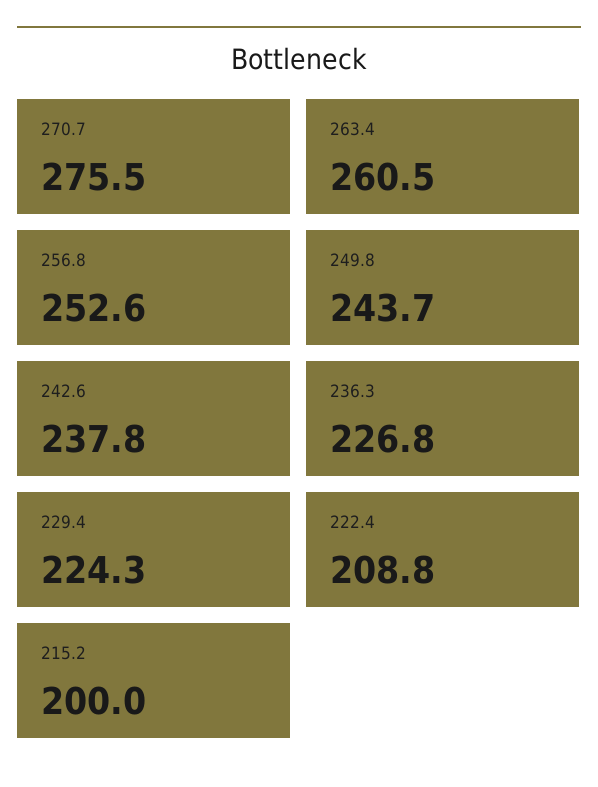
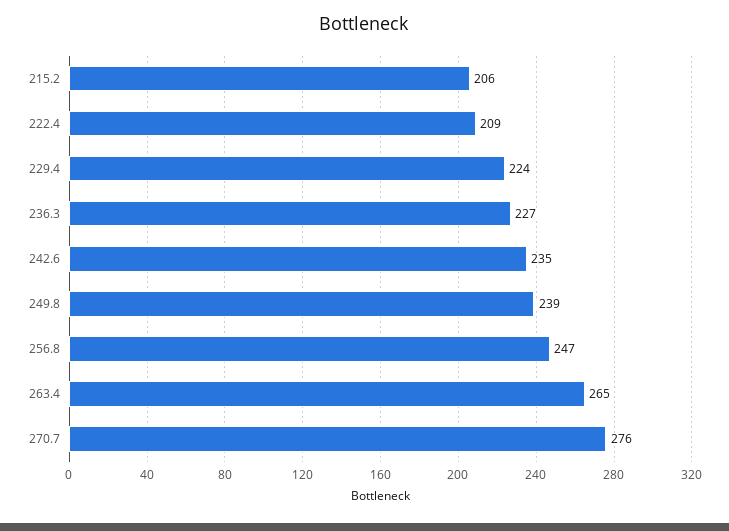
263.4: 260.5 -> 265
256.8: 252.6 -> 247
249.8: 243.7 -> 239
242.6: 237.8 -> 235
215.2: 200 -> 206

